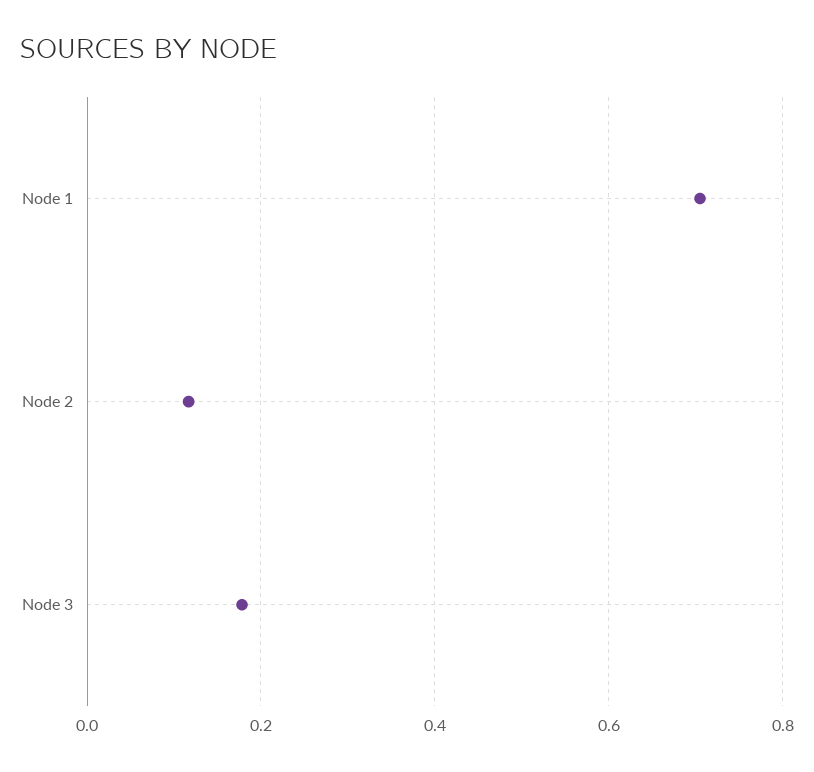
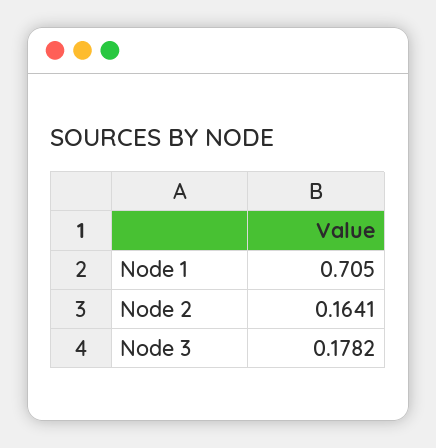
Node 2: 0.12 -> 0.1641

